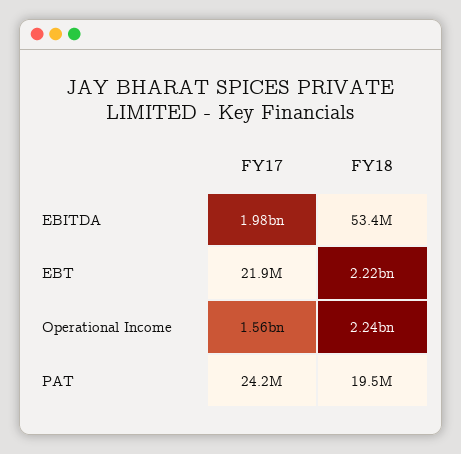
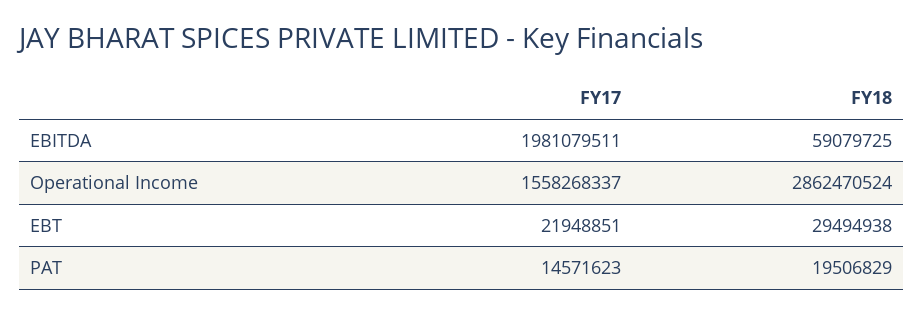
FY18, EBITDA: 53400000 -> 59079725
FY18, EBT: 2220000000 -> 29494938
FY18, Operational Income: 2240000000 -> 2862470524
FY17, PAT: 24200000 -> 14571623

